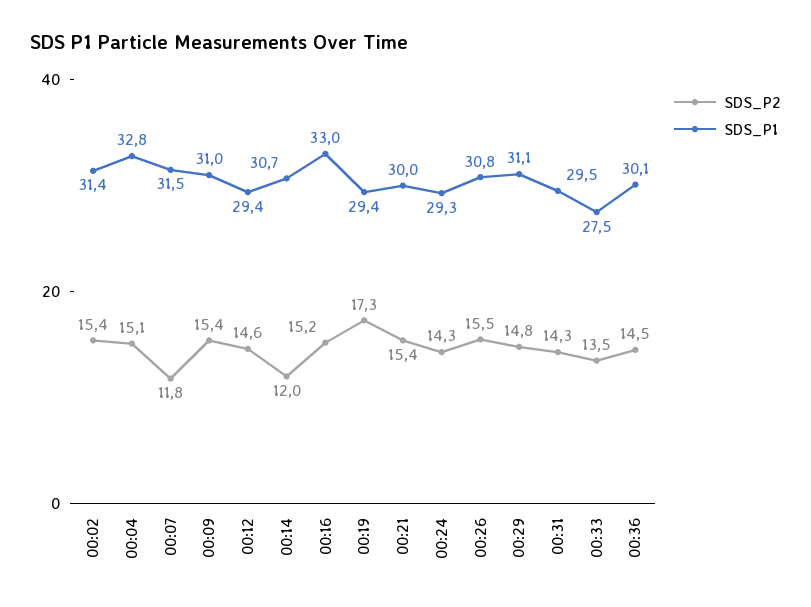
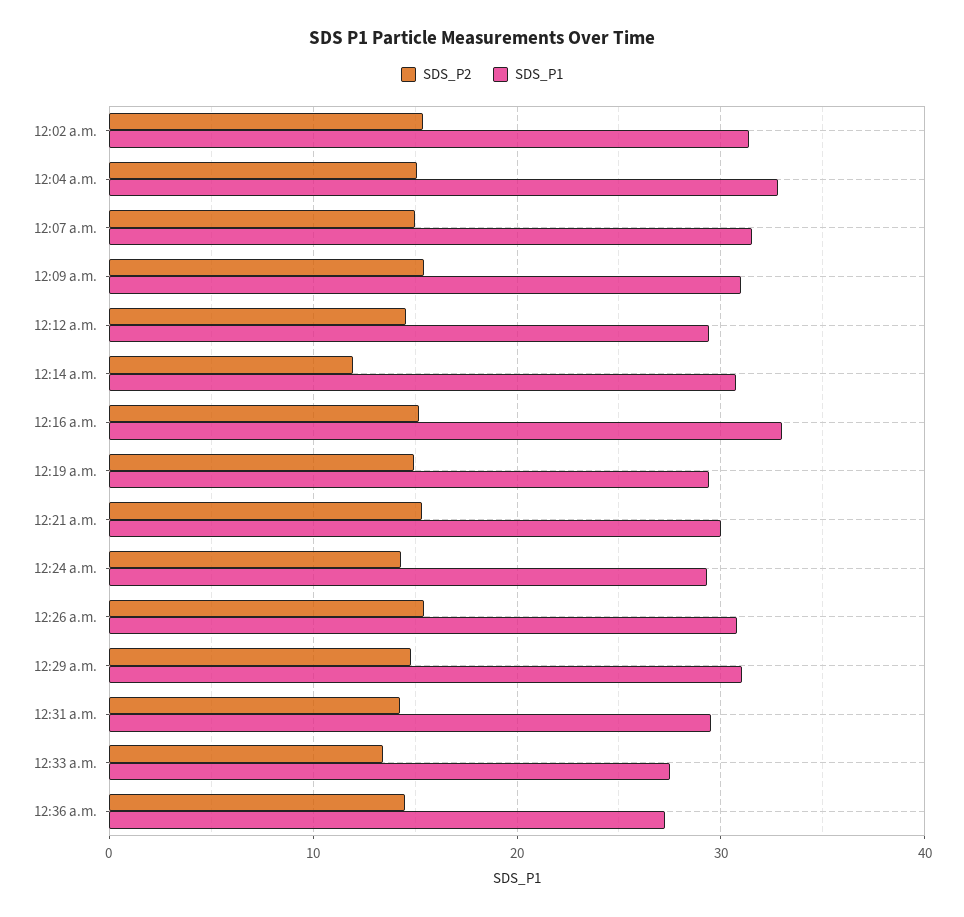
SDS_P2, 00:07: 11.8 -> 15
SDS_P2, 00:19: 17.3 -> 15
SDS_P1, 00:36: 30.1 -> 27

